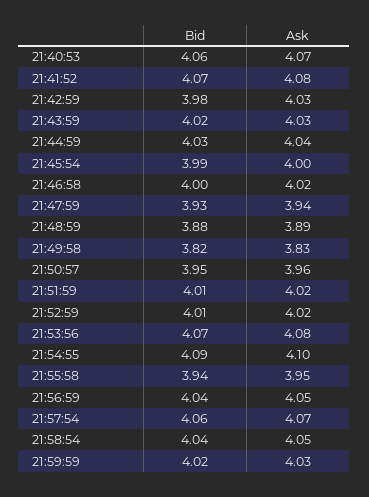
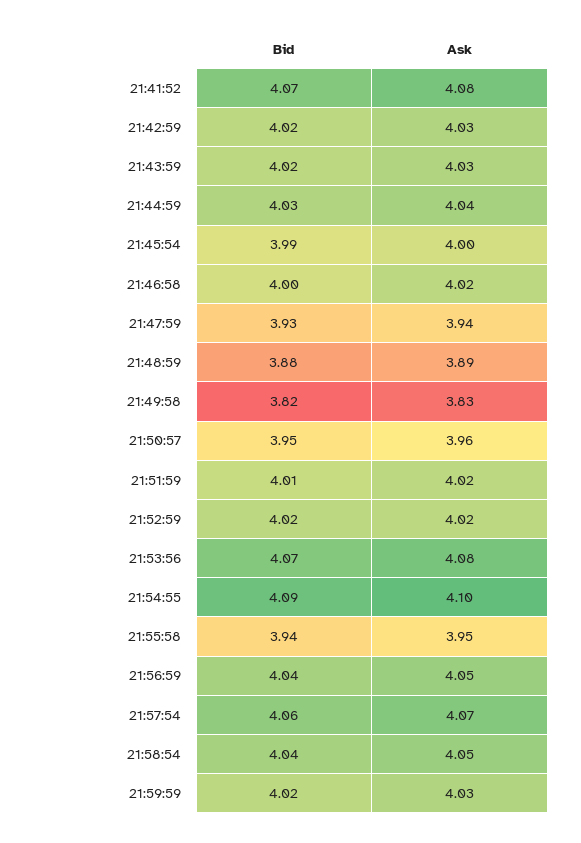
Bid, 21:40:53: 4.06 -> none
Ask, 21:40:53: 4.07 -> none
Bid, 21:42:59: 3.98 -> 4.02
Bid, 21:52:59: 4.01 -> 4.02

